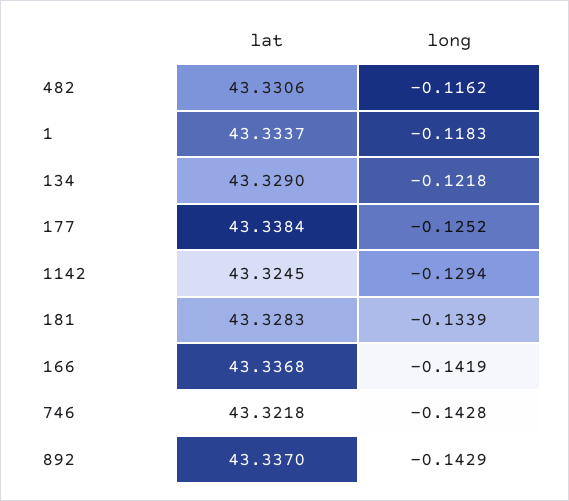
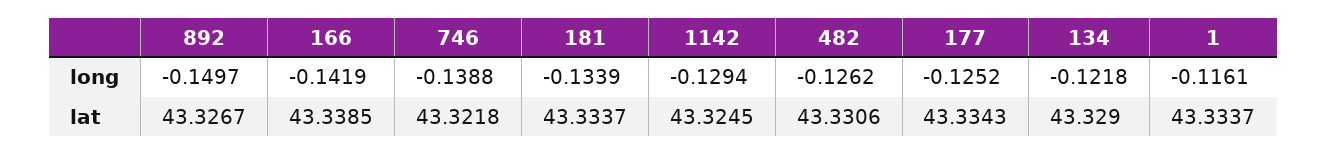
long, 482: -0.1162 -> -0.1262
long, 1: -0.1183 -> -0.1161
lat, 177: 43.3384 -> 43.3343
lat, 181: 43.3283 -> 43.3337
lat, 166: 43.3368 -> 43.3385
long, 746: -0.1428 -> -0.1388
lat, 892: 43.337 -> 43.3267
long, 892: -0.1429 -> -0.1497

